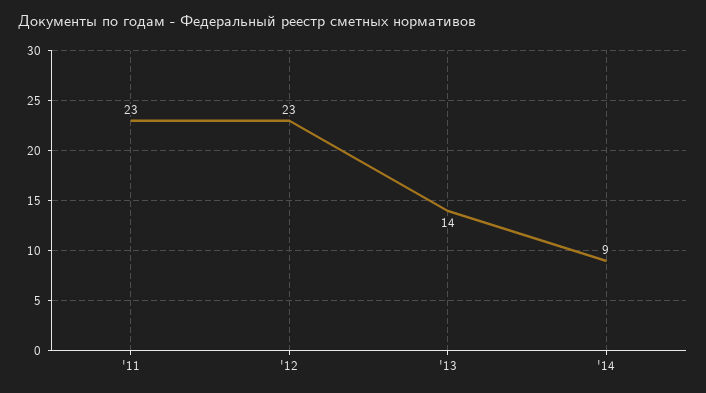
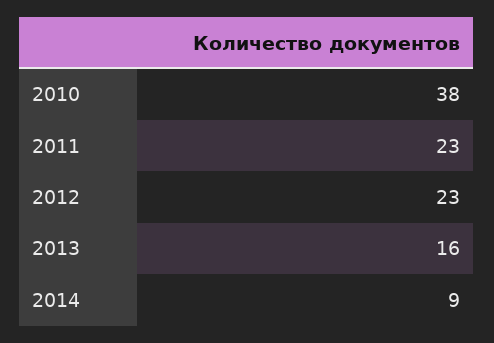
'13: 14 -> 16
2010: none -> 38

